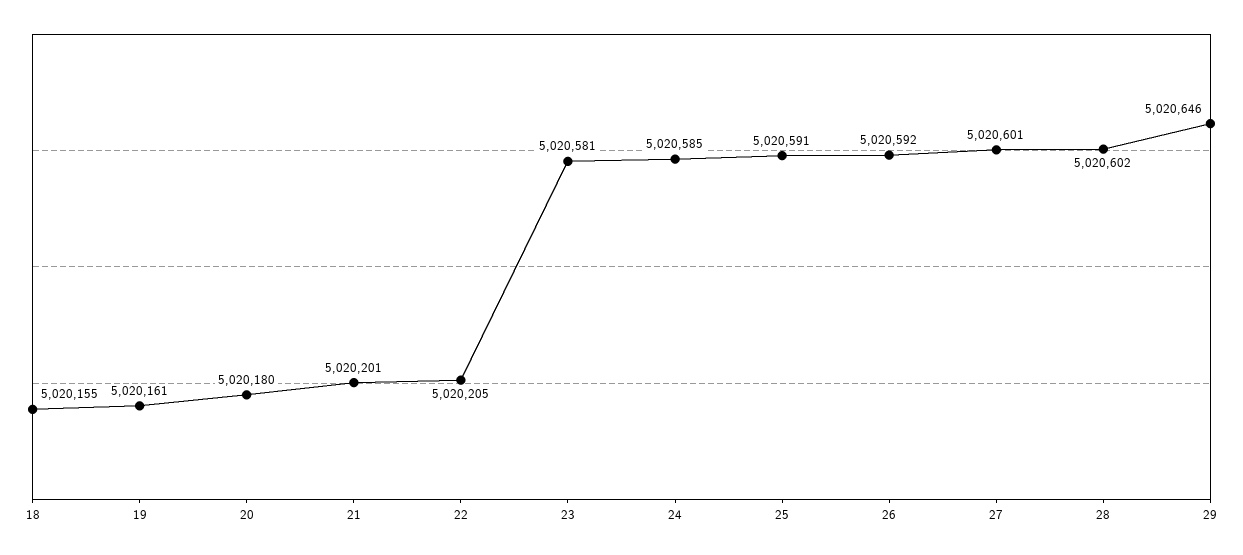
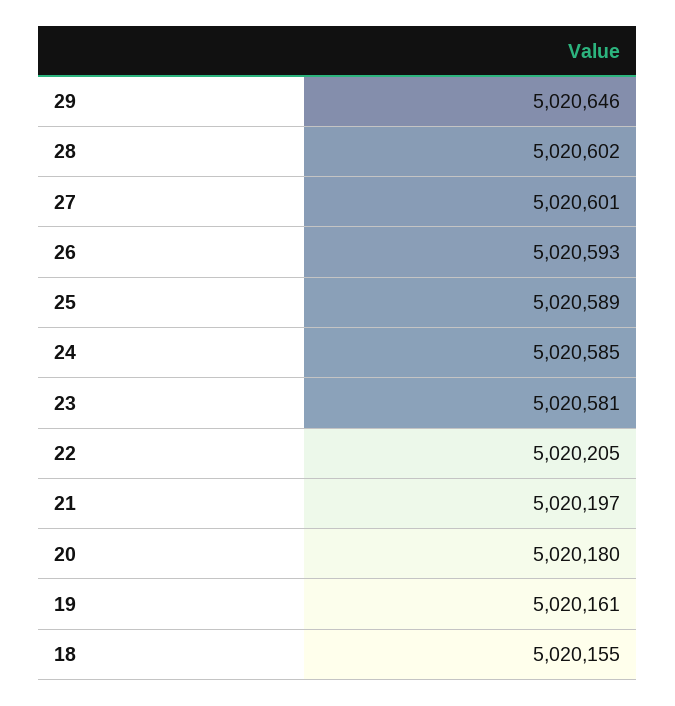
21: 5020201 -> 5020197
25: 5020591 -> 5020589
26: 5020592 -> 5020593

